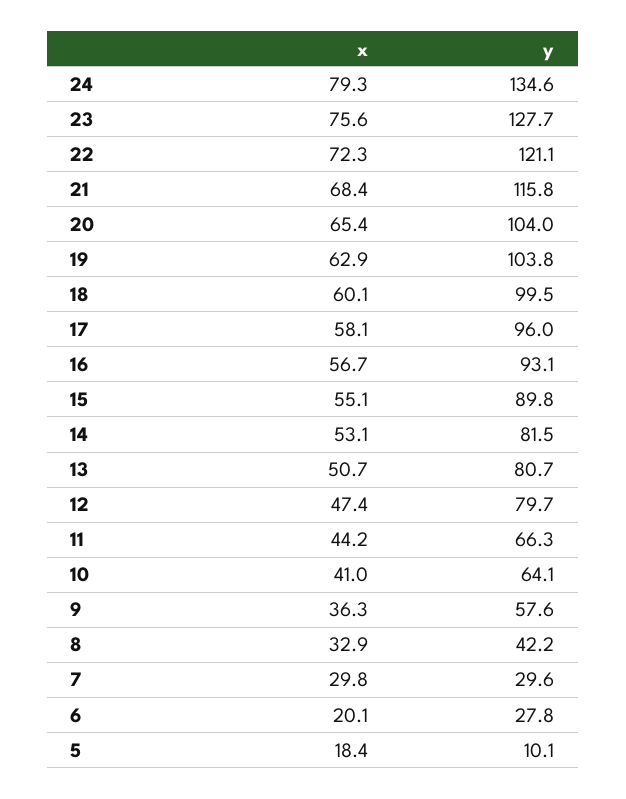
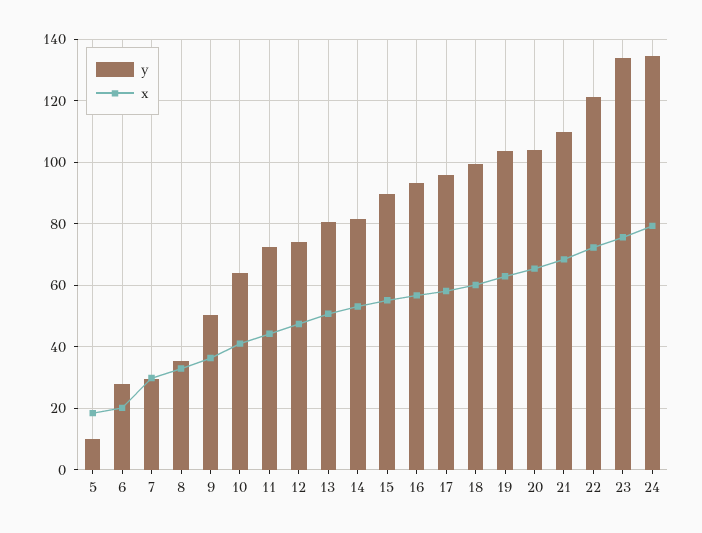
y, 23: 127.7 -> 134
y, 21: 115.8 -> 110
y, 12: 79.7 -> 74
y, 11: 66.3 -> 72
y, 9: 57.6 -> 50
y, 8: 42.2 -> 36

